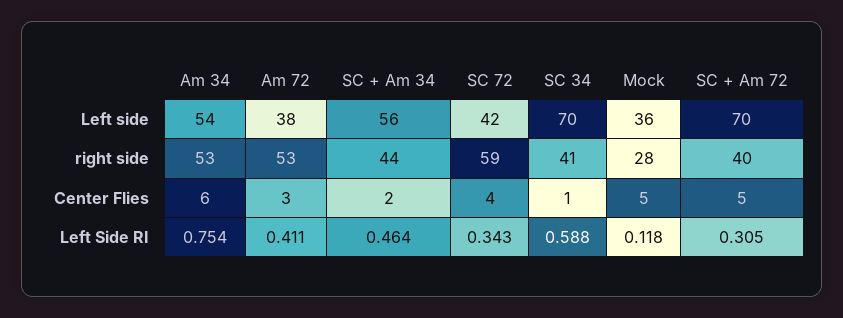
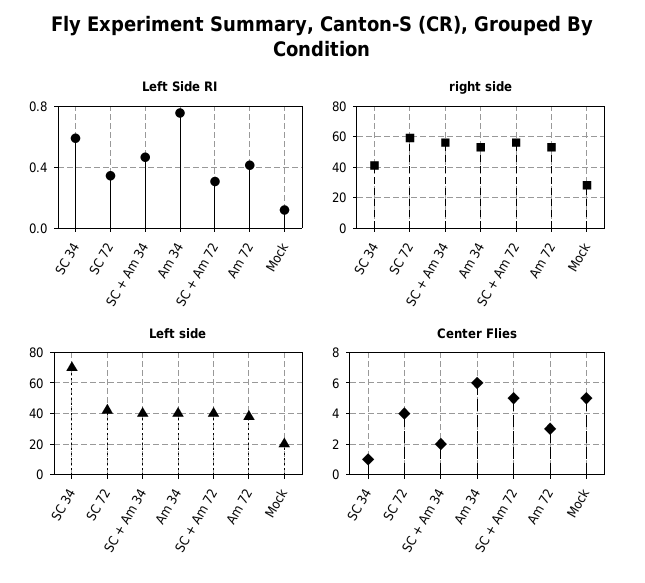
Left side, Am 34: 54 -> 40
Left side, SC + Am 34: 56 -> 40
Left side, Mock: 36 -> 20
Left side, SC + Am 72: 70 -> 40
right side, SC + Am 34: 44 -> 55
right side, SC + Am 72: 40 -> 55

